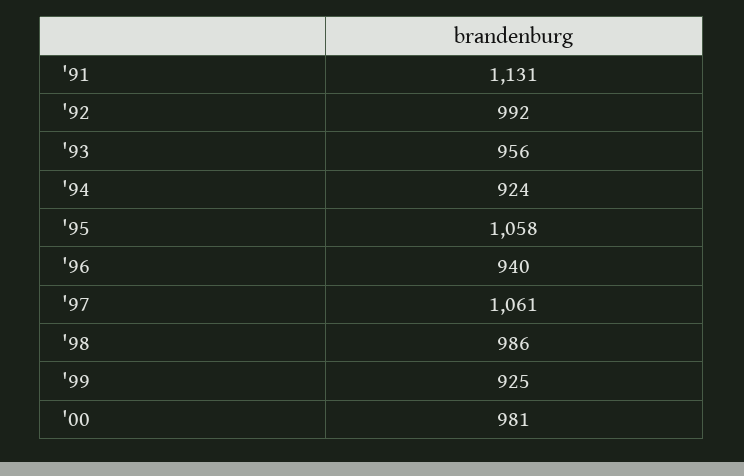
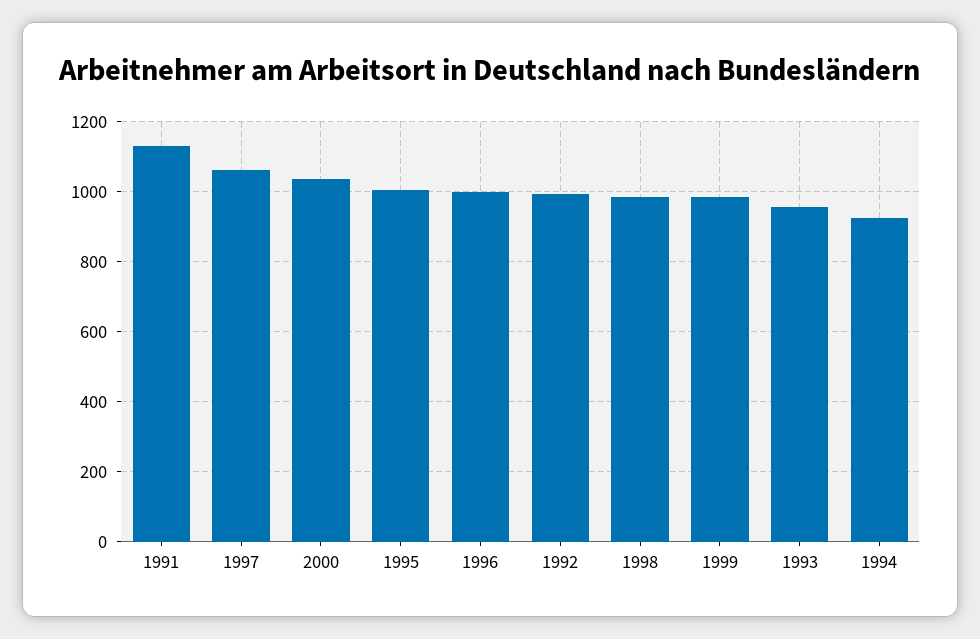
'95: 1058 -> 1000
'96: 940 -> 1000
'99: 925 -> 980
'00: 981 -> 1040

